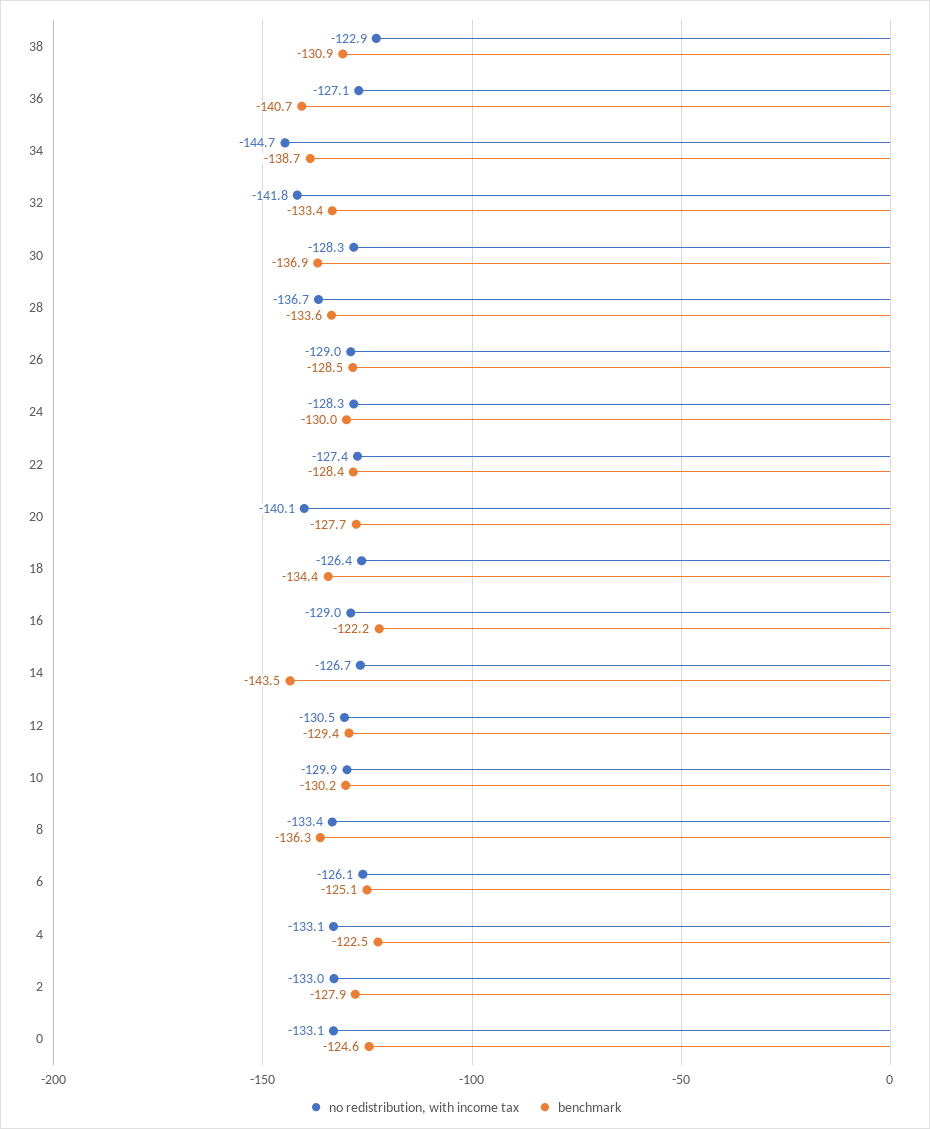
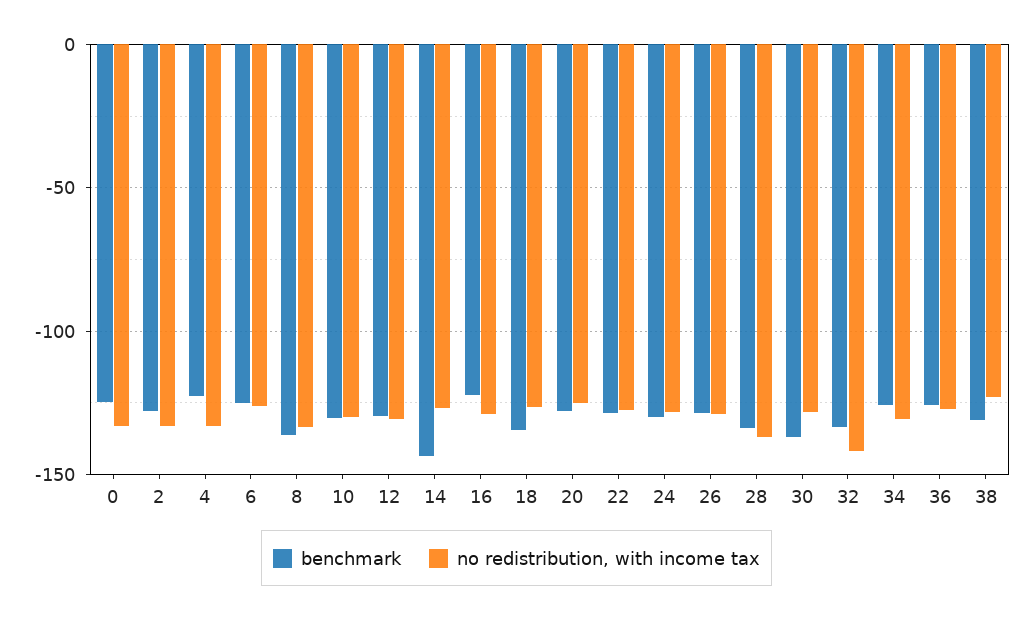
benchmark, 36: -140.7 -> -125
no redistribution, with income tax, 34: -144.7 -> -130
benchmark, 34: -138.7 -> -125
no redistribution, with income tax, 20: -140.1 -> -125

